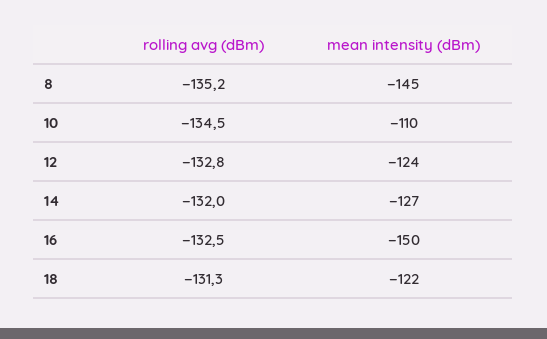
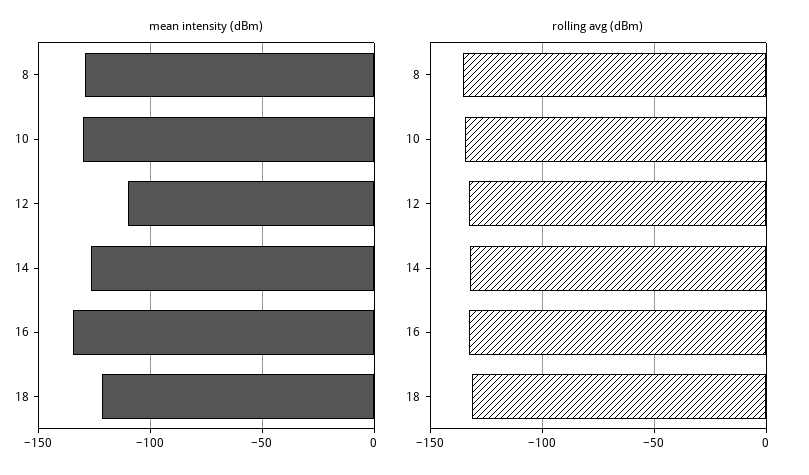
mean intensity (dBm), 8: -145 -> -130
mean intensity (dBm), 10: -110 -> -130
mean intensity (dBm), 12: -124 -> -110
mean intensity (dBm), 16: -150 -> -135

